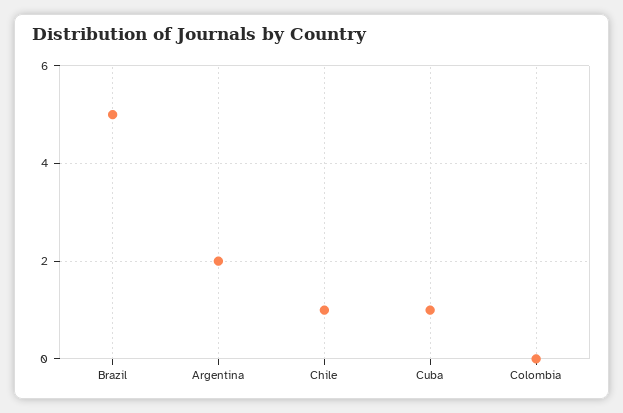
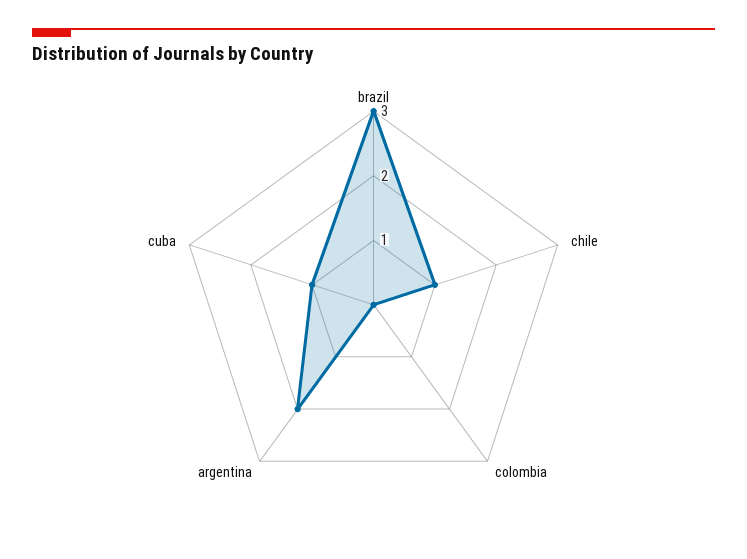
Brazil: 5 -> 3

